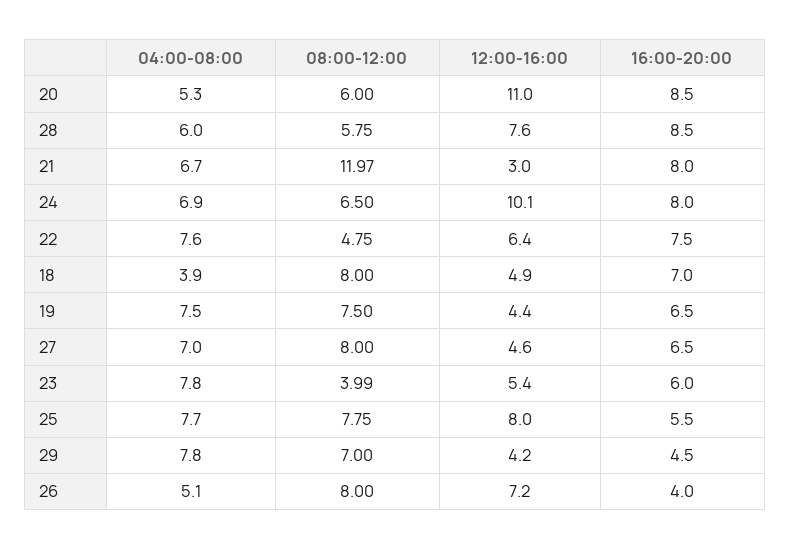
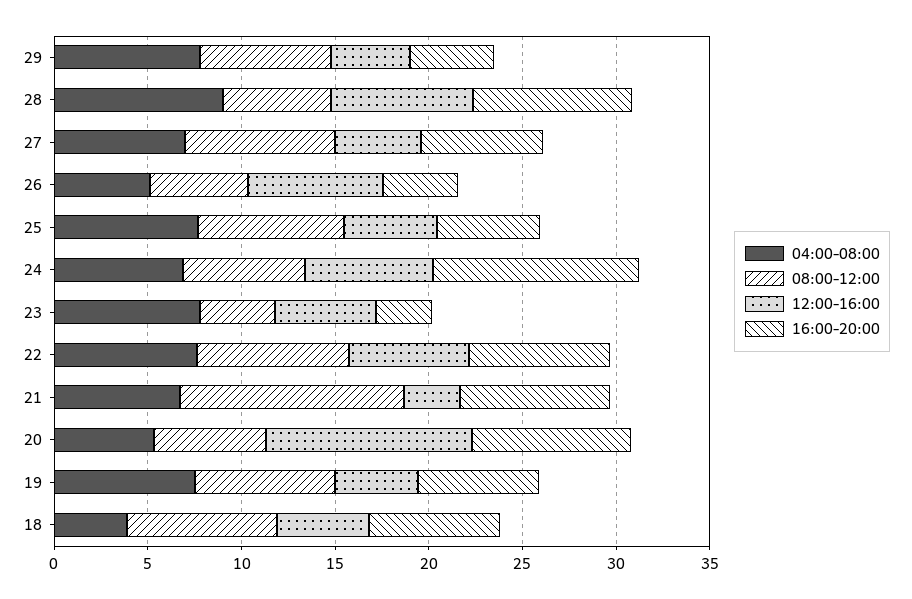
04:00-08:00, 28: 6 -> 9
12:00-16:00, 24: 10.1 -> 7
16:00-20:00, 24: 8 -> 11
08:00-12:00, 22: 4.75 -> 8
16:00-20:00, 23: 6 -> 3
12:00-16:00, 25: 8 -> 5
08:00-12:00, 26: 8 -> 5

